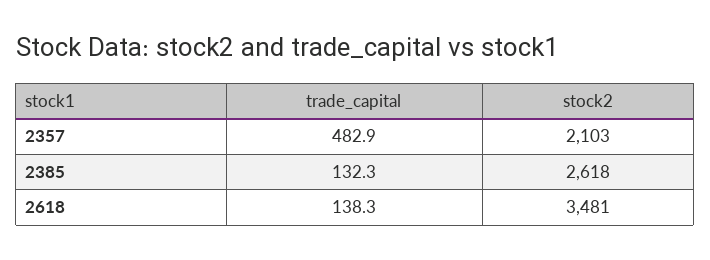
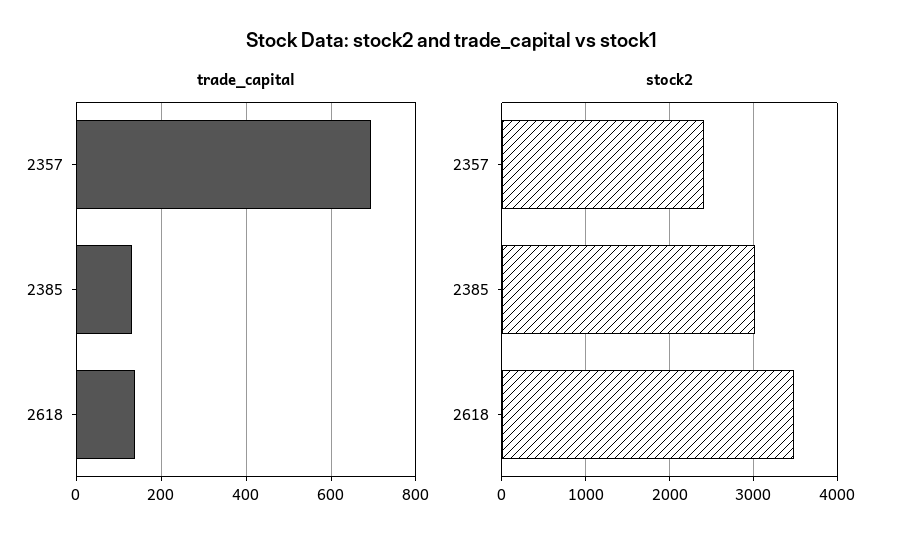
trade_capital, 2357: 482.9 -> 700
stock2, 2357: 2103 -> 2400
stock2, 2385: 2618 -> 3000

